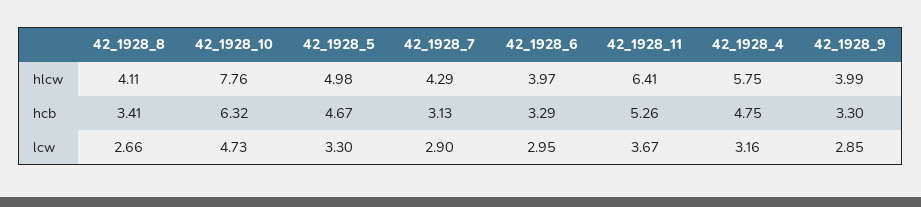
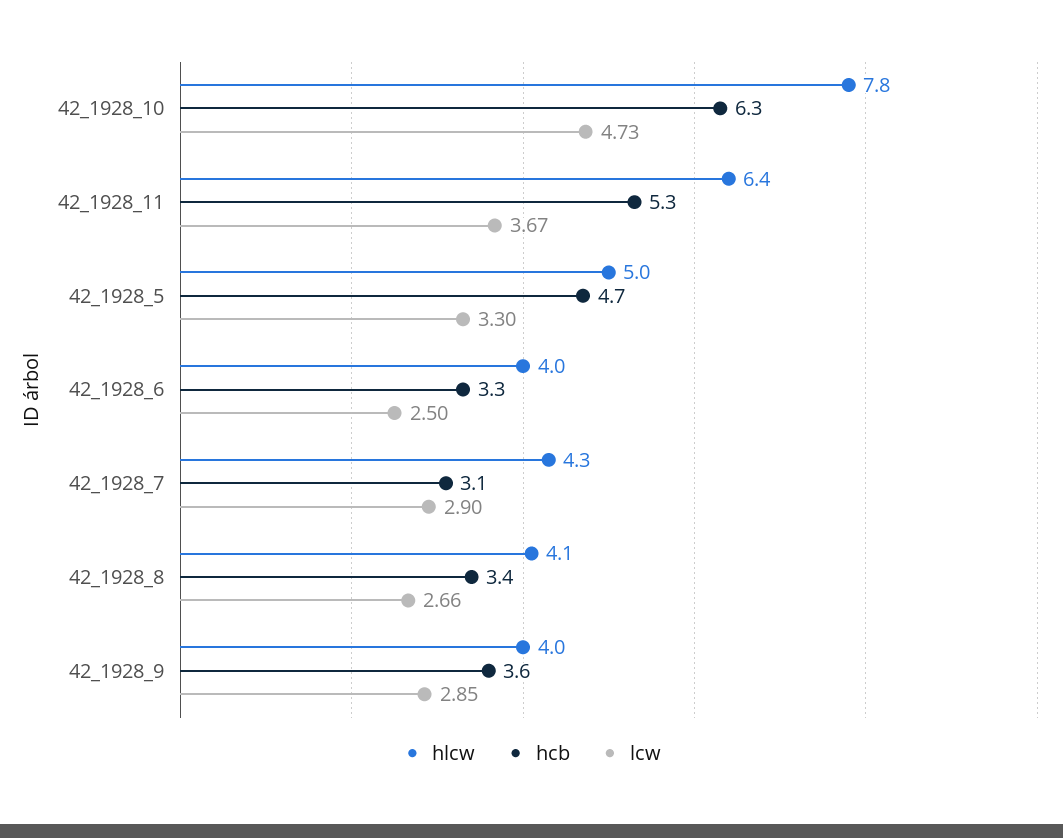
hlcw, 42_1928_4: 5.75 -> none
hcb, 42_1928_4: 4.75 -> none
hcb, 42_1928_9: 3.3 -> 3.6
lcw, 42_1928_6: 2.95 -> 2.5
lcw, 42_1928_4: 3.16 -> none

